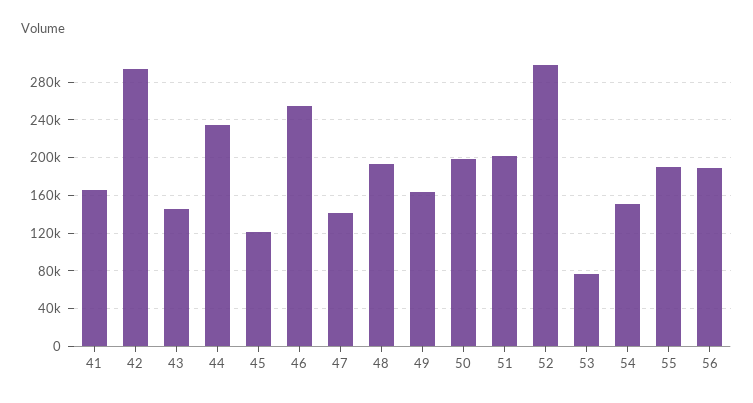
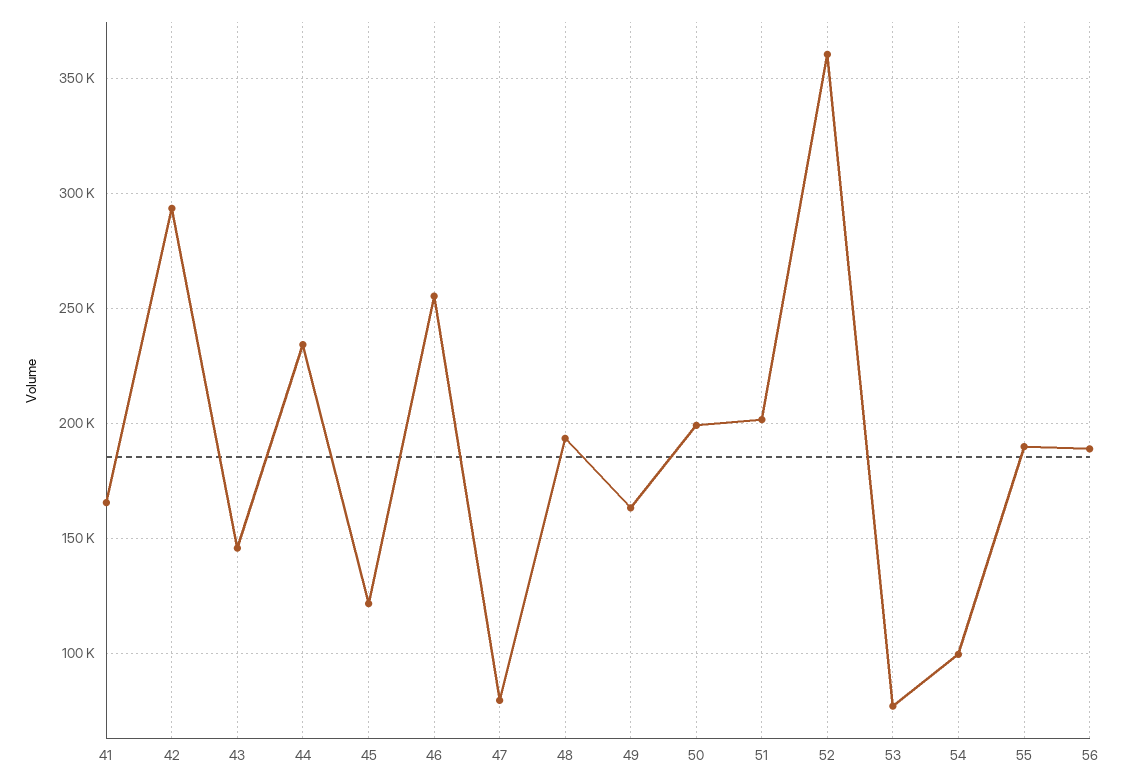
47: 140000 -> 80000
52: 300000 -> 360000
54: 150000 -> 100000

